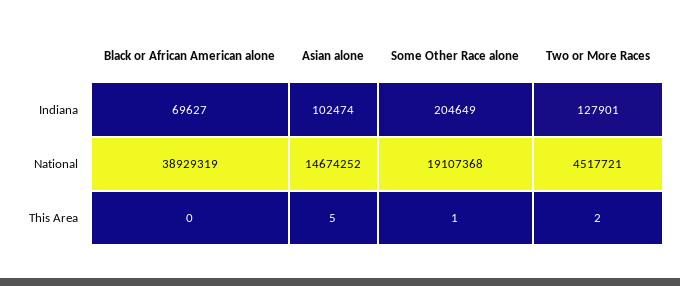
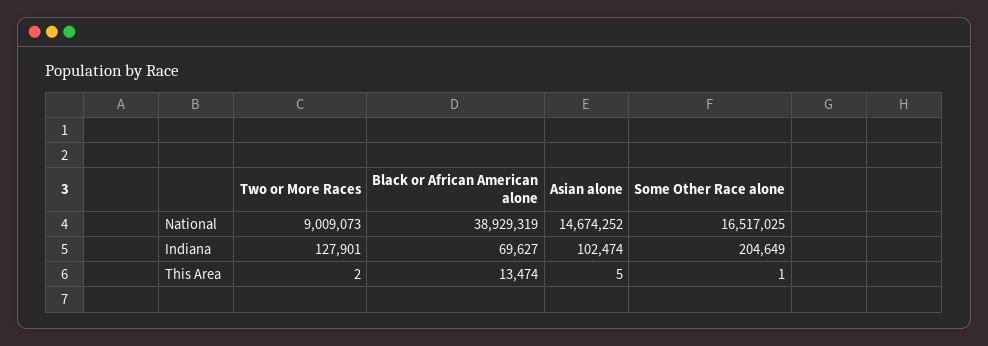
Some Other Race alone, National: 19107368 -> 16517025
Two or More Races, National: 4517721 -> 9009073
Black or African American alone, This Area: 0 -> 13474

